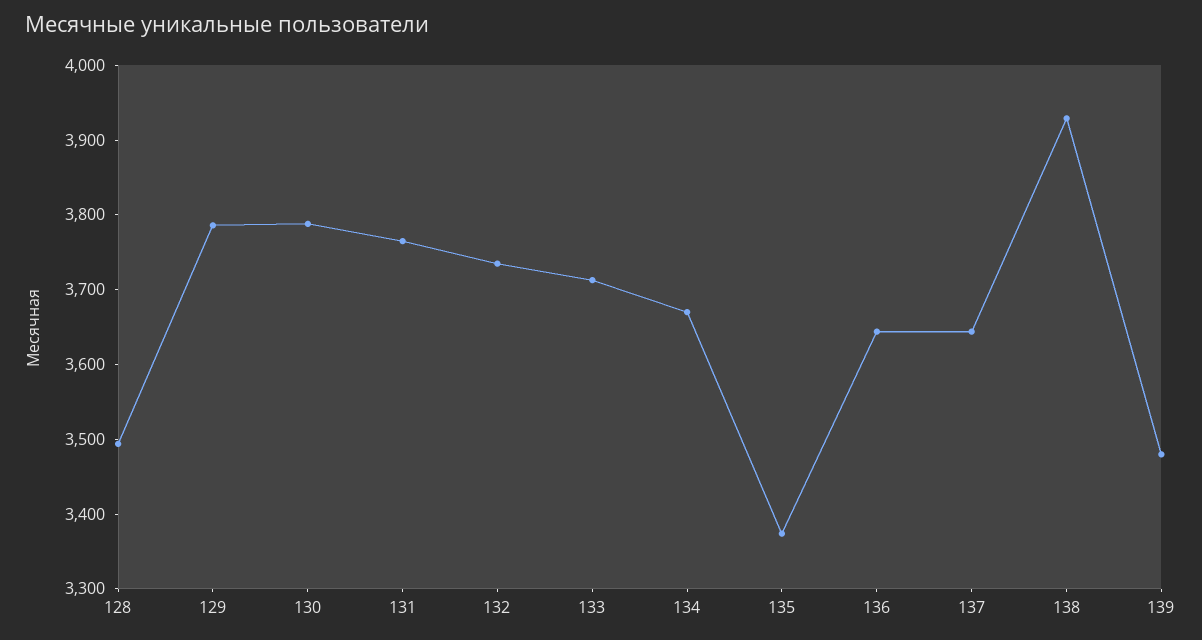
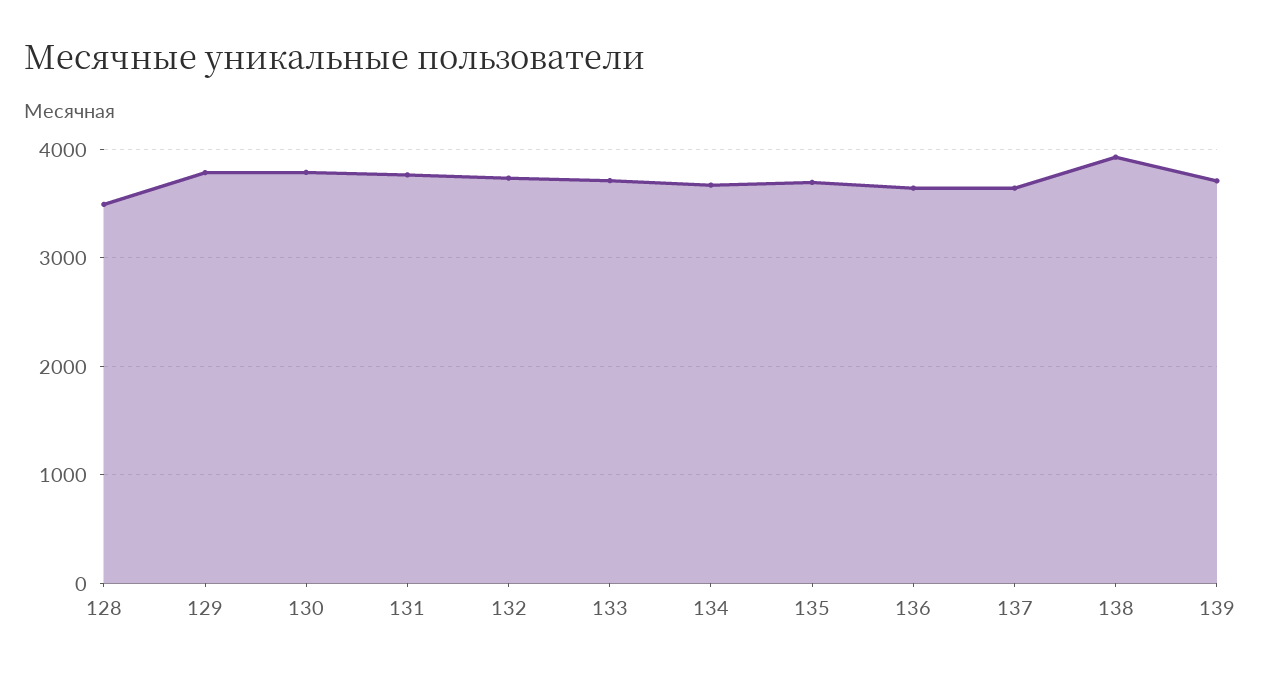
135: 3380 -> 3700
139: 3480 -> 3700

